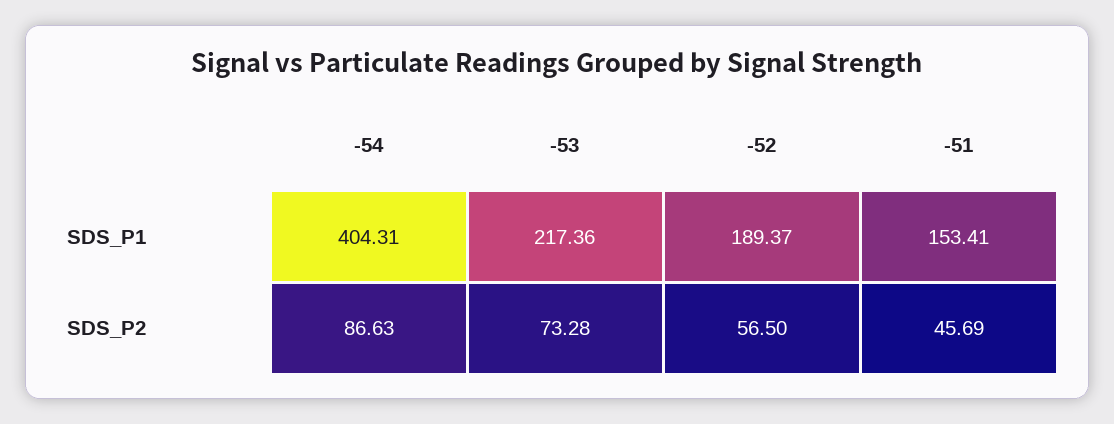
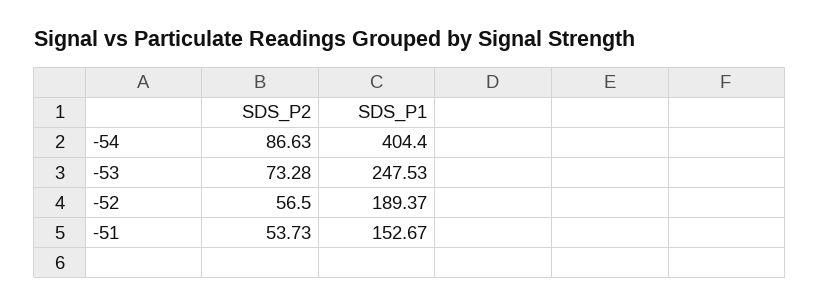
-54, SDS_P1: 404.31 -> 404.4
-53, SDS_P1: 217.36 -> 247.53
-51, SDS_P1: 153.41 -> 152.67
-51, SDS_P2: 45.69 -> 53.73

